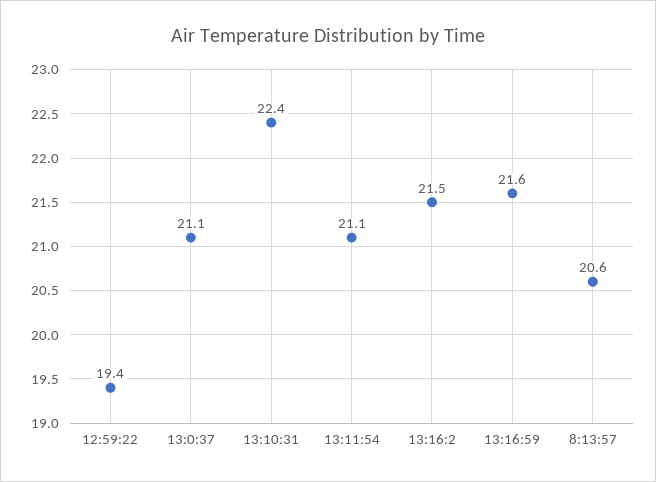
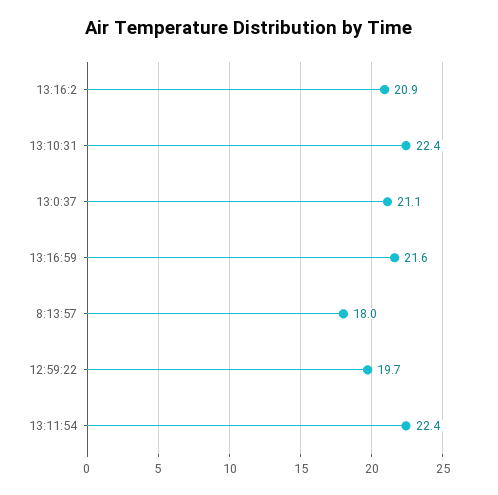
12:59:22: 19.4 -> 19.7
13:11:54: 21.1 -> 22.4
13:16:2: 21.5 -> 20.9
8:13:57: 20.6 -> 18

